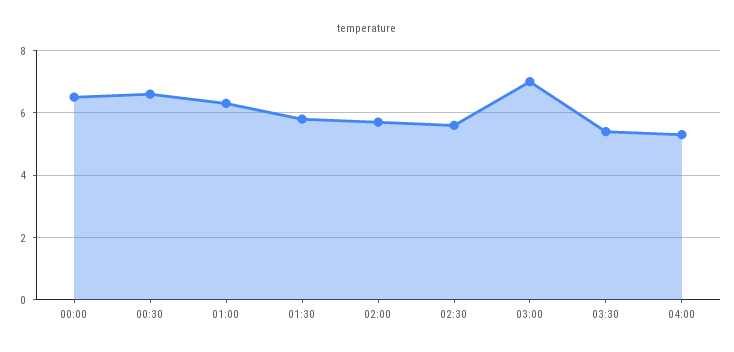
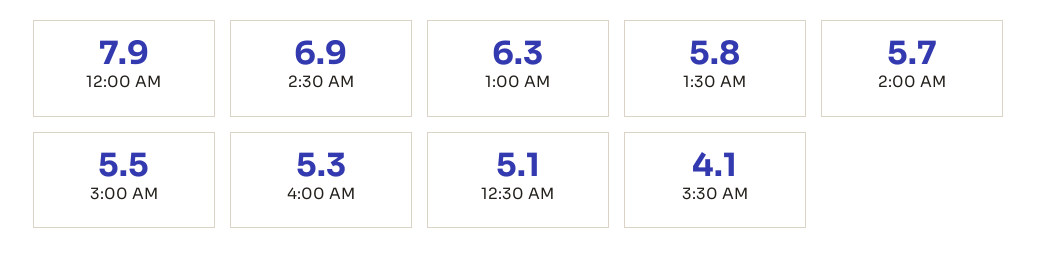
00:00: 6.5 -> 7.9
00:30: 6.5 -> 5.1
02:30: 5.5 -> 6.9
03:00: 7 -> 5.5
03:30: 5.5 -> 4.1

